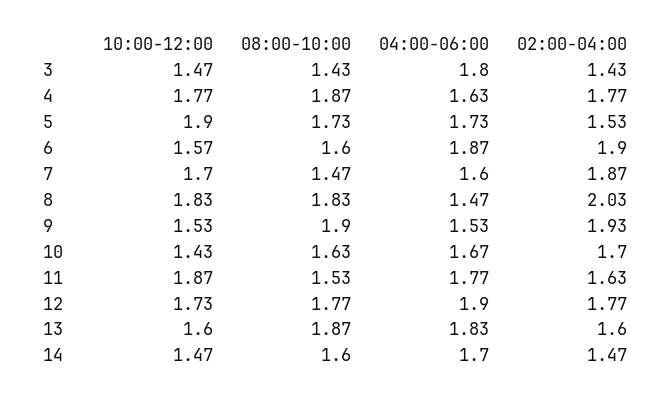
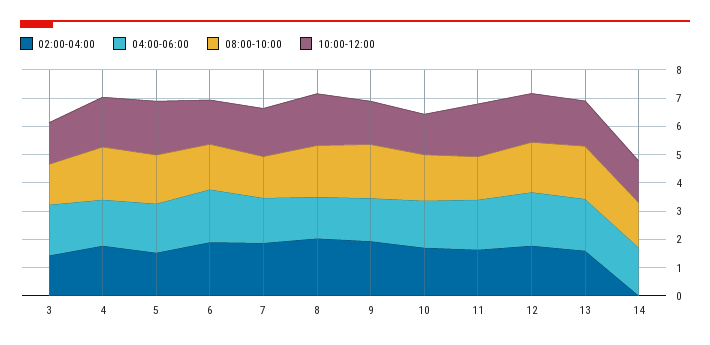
02:00-04:00, 14: 1.47 -> 0

